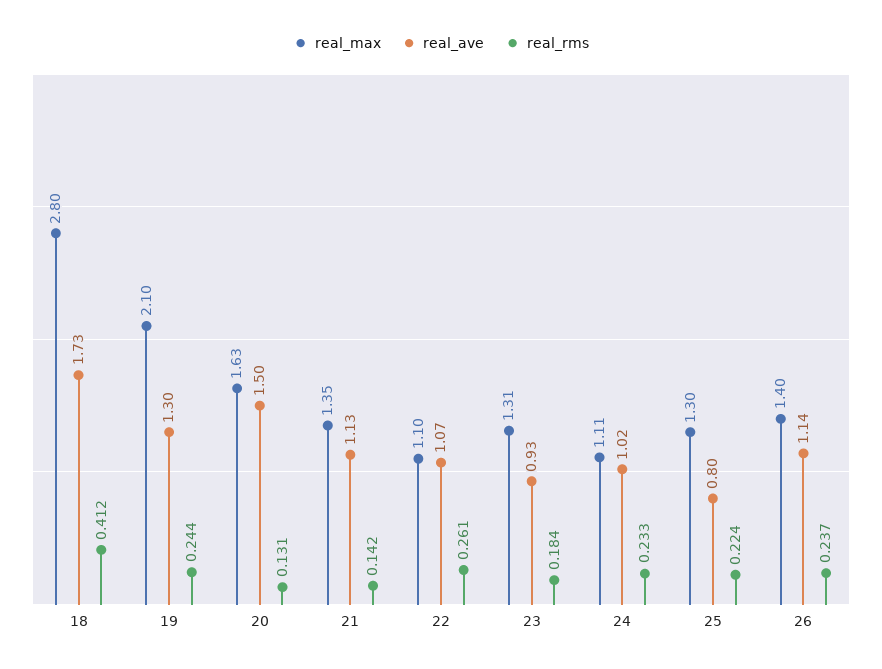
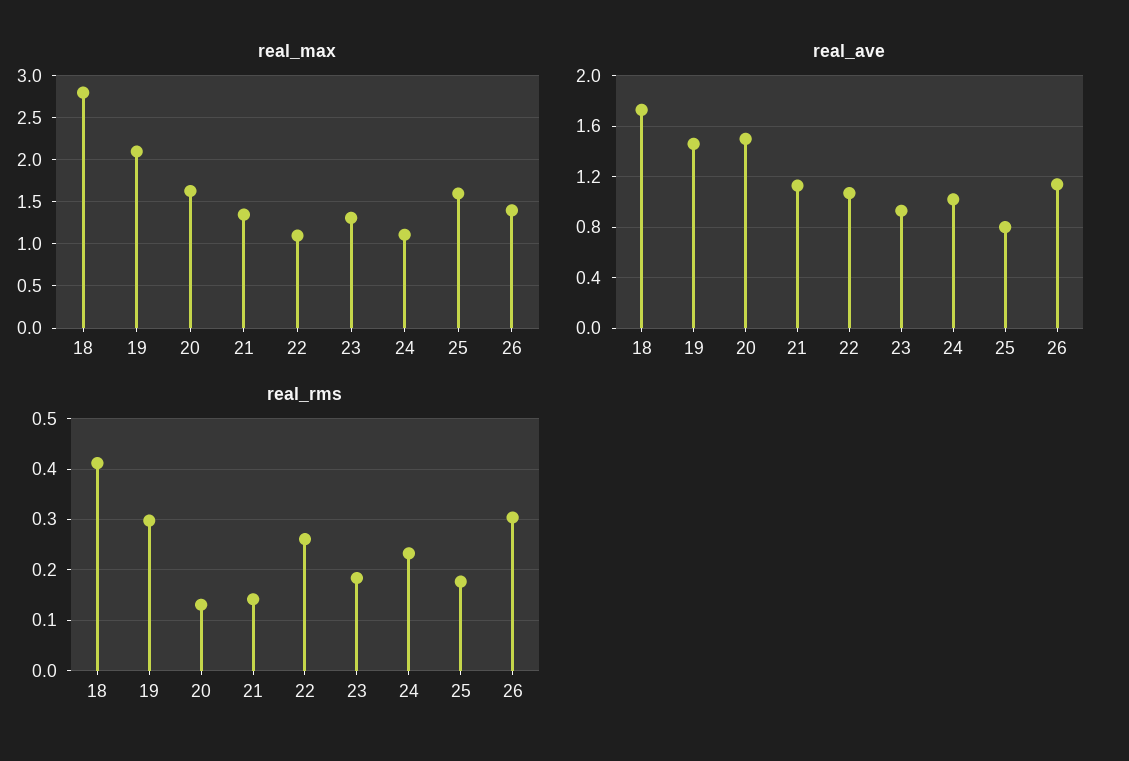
real_ave, 19: 1.3 -> 1.45
real_rms, 19: 0.244 -> 0.3
real_max, 25: 1.3 -> 1.6
real_rms, 25: 0.224 -> 0.18
real_rms, 26: 0.237 -> 0.3

